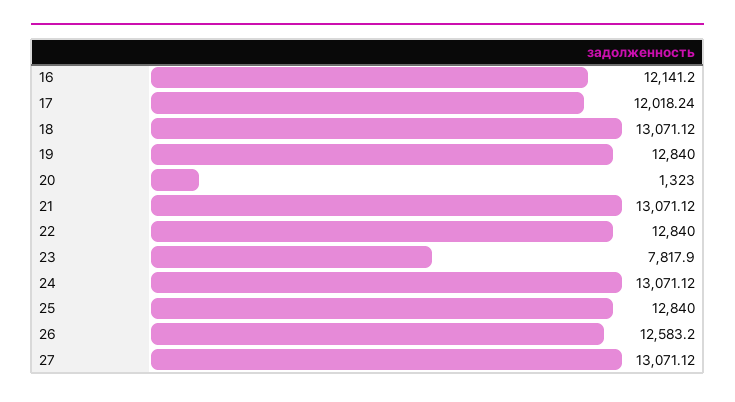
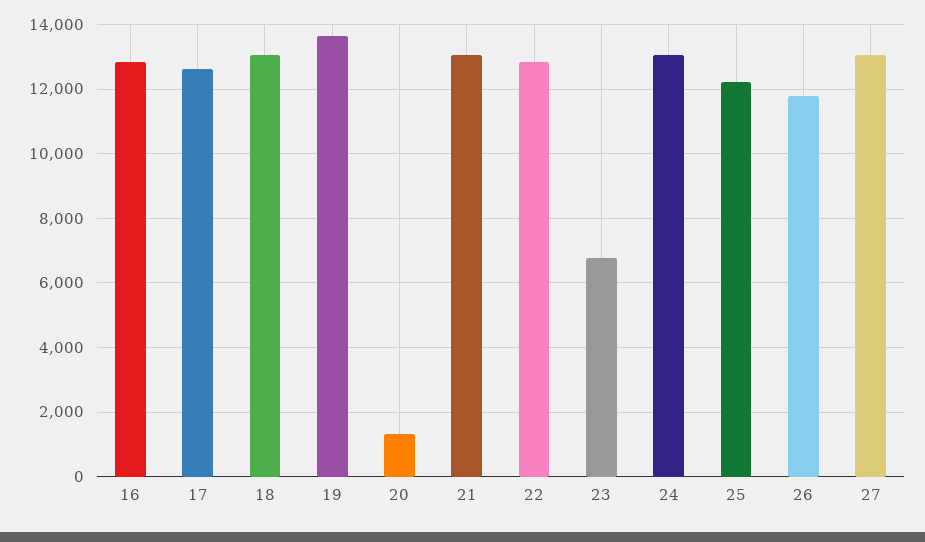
16: 12141.2 -> 12800
17: 12018.24 -> 12600
19: 12840 -> 13600
23: 7817.9 -> 6800
25: 12840 -> 12200
26: 12583.2 -> 11800

